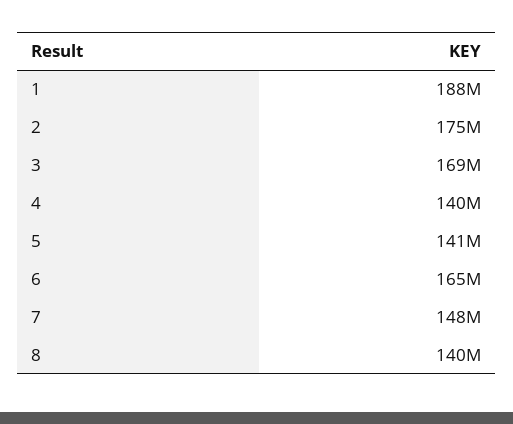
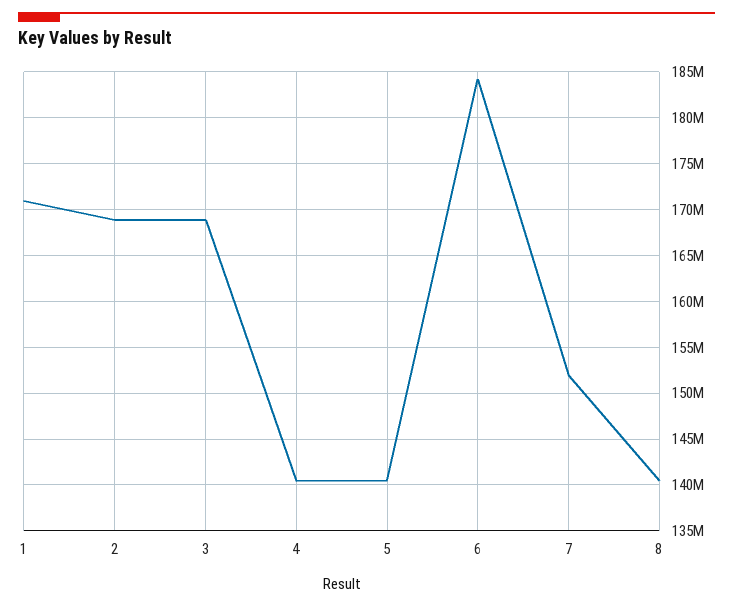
1: 188000000 -> 171000000
2: 175000000 -> 169000000
6: 165000000 -> 184000000
7: 148000000 -> 152000000

